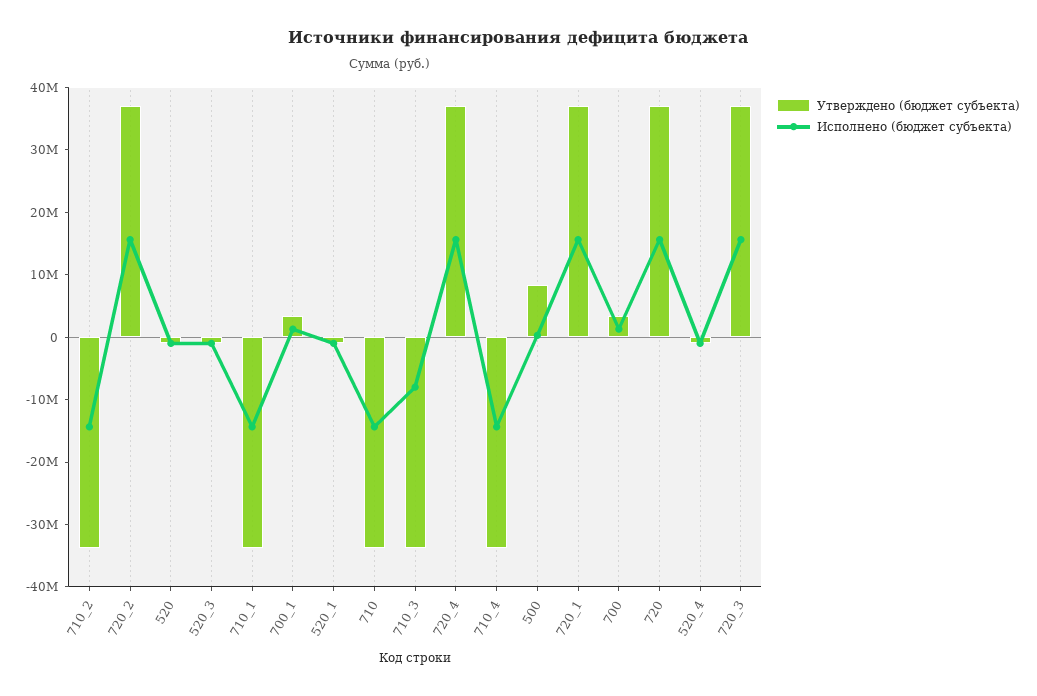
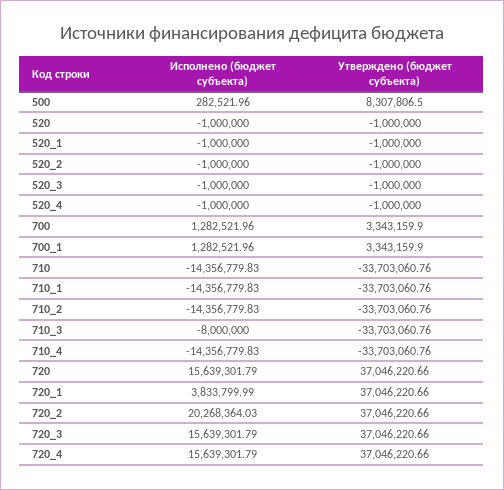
Исполнено (бюджет субъекта), 720_2: 16000000 -> 20268364.03
Исполнено (бюджет субъекта), 720_1: 16000000 -> 3833799.99
Исполнено (бюджет субъекта), 520_2: none -> -1000000
Утверждено (бюджет субъекта), 520_2: none -> -1000000

